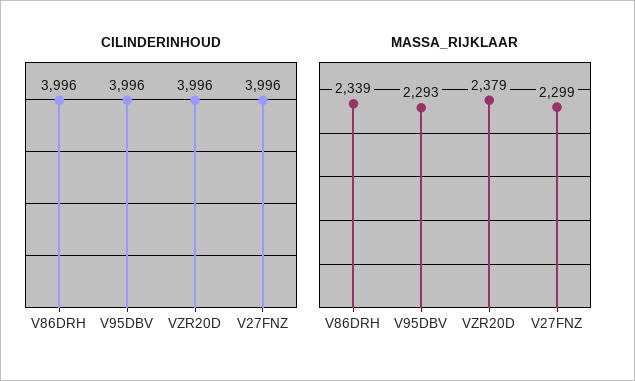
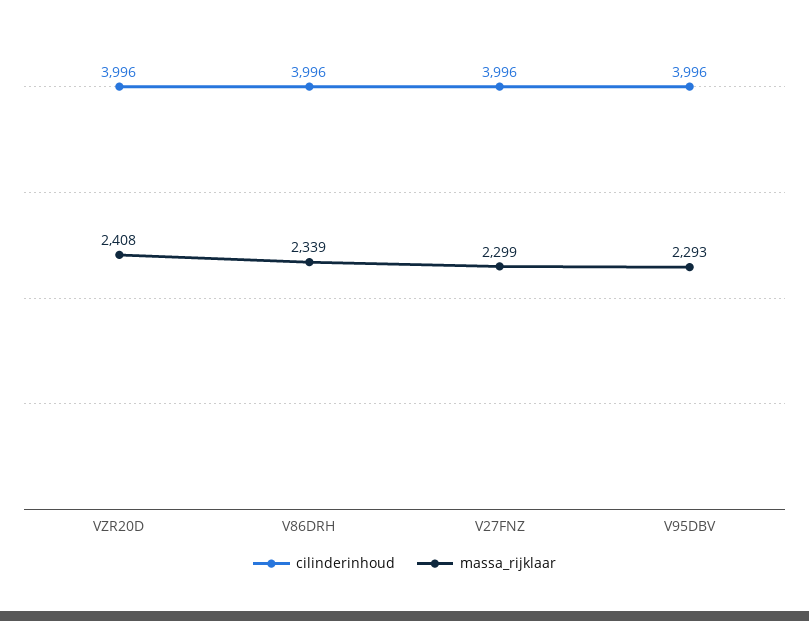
MASSA_RIJKLAAR, VZR20D: 2379 -> 2408

